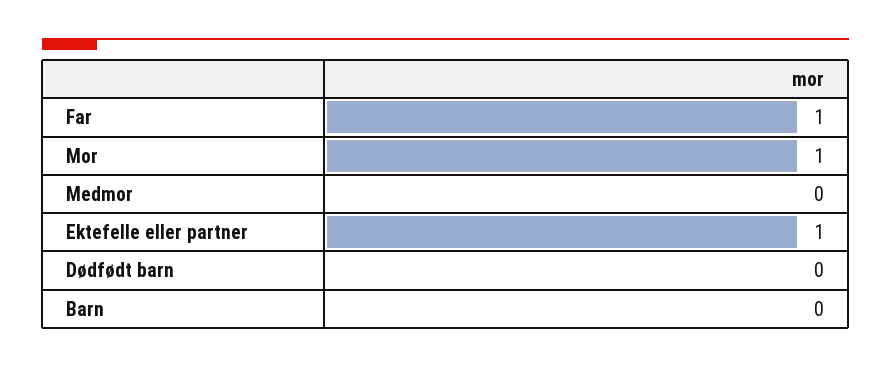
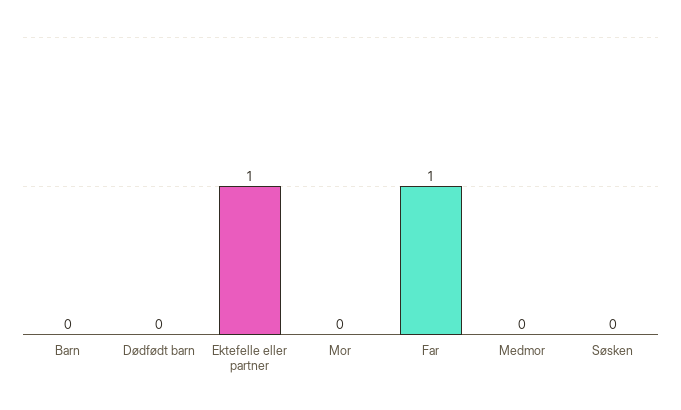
Mor: 1 -> 0
Søsken: none -> 0

